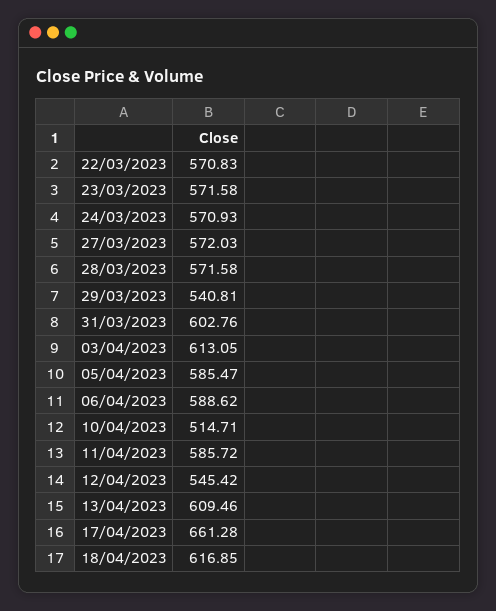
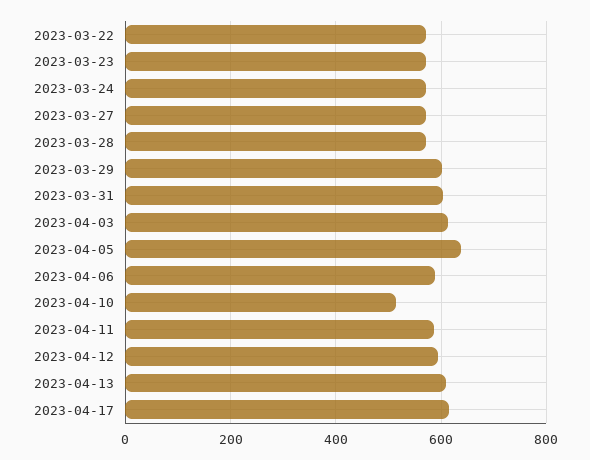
29/03/2023: 540.81 -> 600
05/04/2023: 585.47 -> 640
12/04/2023: 545.42 -> 600
17/04/2023: 661.28 -> 620
18/04/2023: 616.85 -> none

